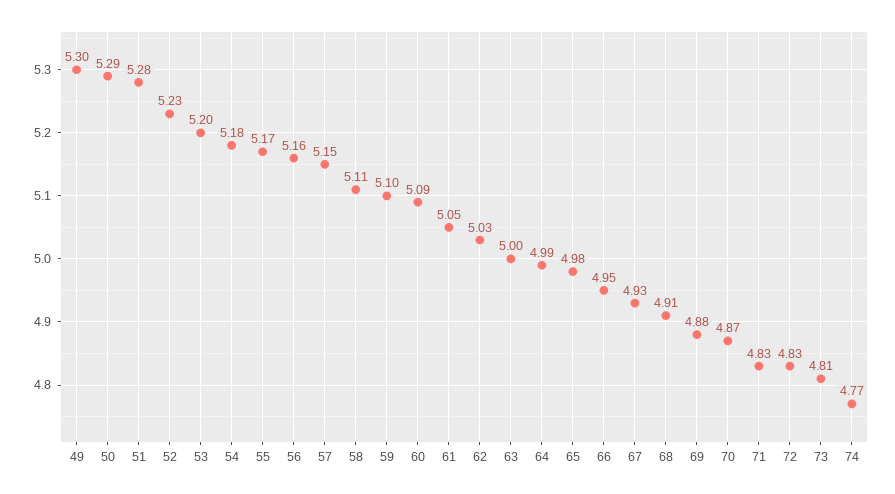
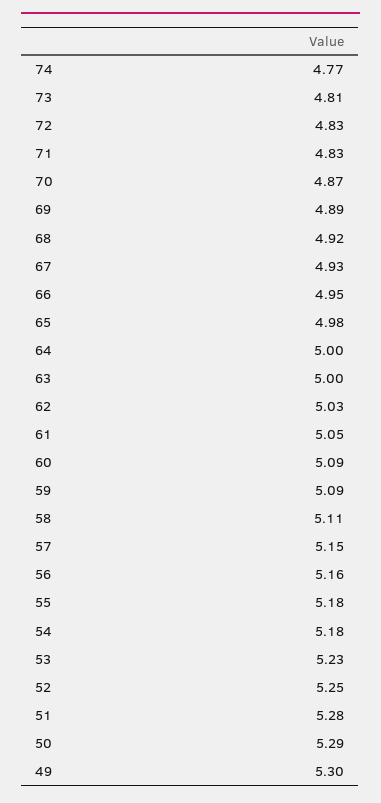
52: 5.23 -> 5.25
53: 5.2 -> 5.23
55: 5.17 -> 5.18
59: 5.1 -> 5.09
64: 4.99 -> 5
68: 4.91 -> 4.92
69: 4.88 -> 4.89

